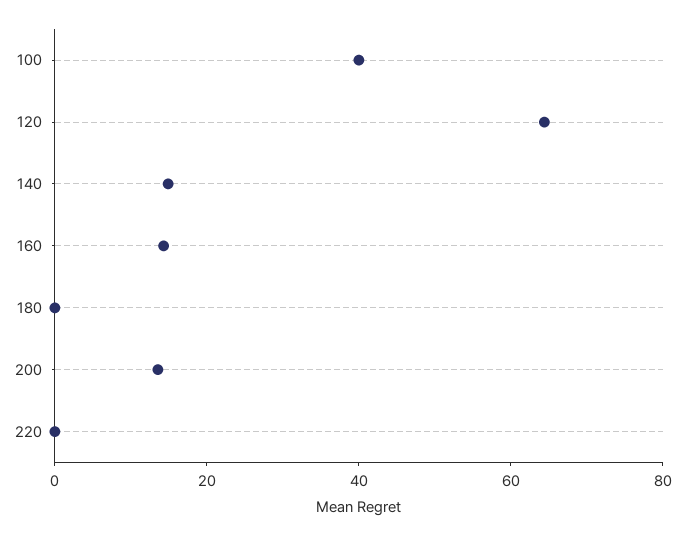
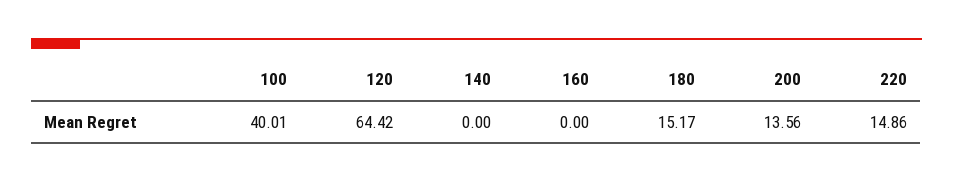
140: 15 -> 0
160: 15 -> 0
180: 0 -> 15.17
220: 0 -> 14.86

